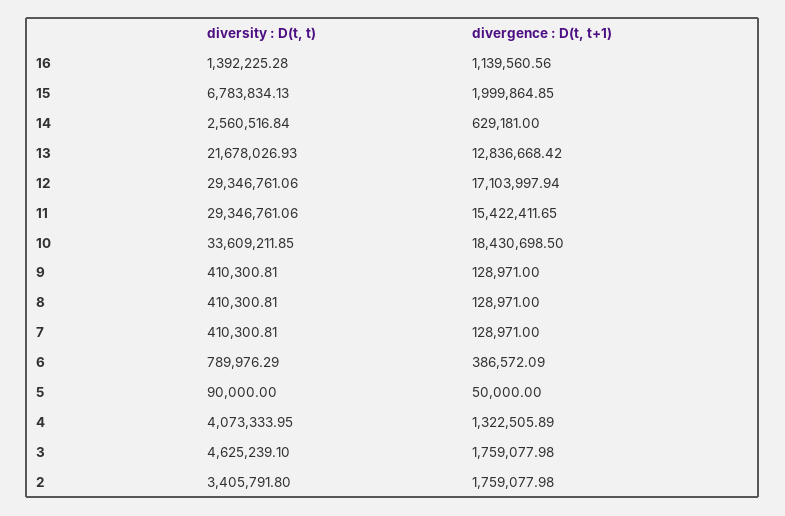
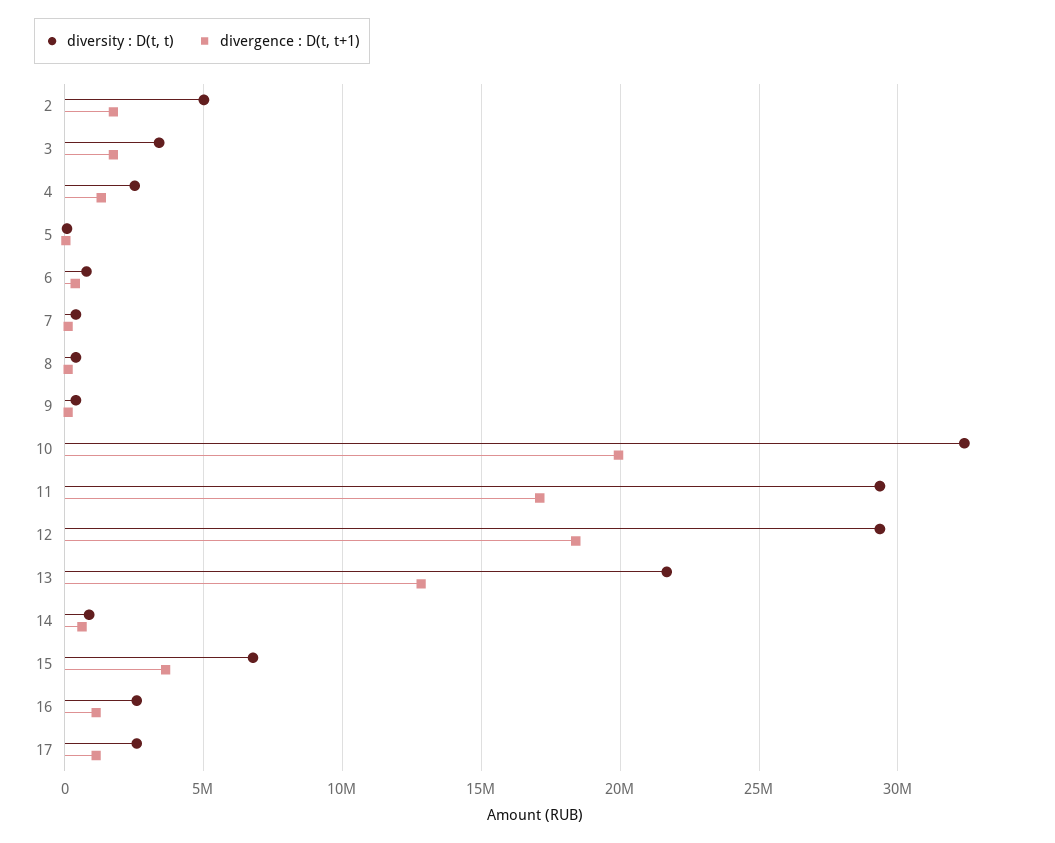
diversity : D(t, t), 16: 1392225.28 -> 2500000
divergence : D(t, t+1), 15: 1999864.85 -> 3500000
diversity : D(t, t), 14: 2560516.84 -> 1000000
divergence : D(t, t+1), 12: 17103997.94 -> 18500000
divergence : D(t, t+1), 11: 15422411.65 -> 17000000
diversity : D(t, t), 10: 33609211.85 -> 32500000
divergence : D(t, t+1), 10: 18430698.5 -> 20000000
diversity : D(t, t), 4: 4073333.95 -> 2500000
diversity : D(t, t), 3: 4625239.1 -> 3500000
diversity : D(t, t), 2: 3405791.8 -> 5000000
diversity : D(t, t), 17: none -> 2500000
divergence : D(t, t+1), 17: none -> 1000000

